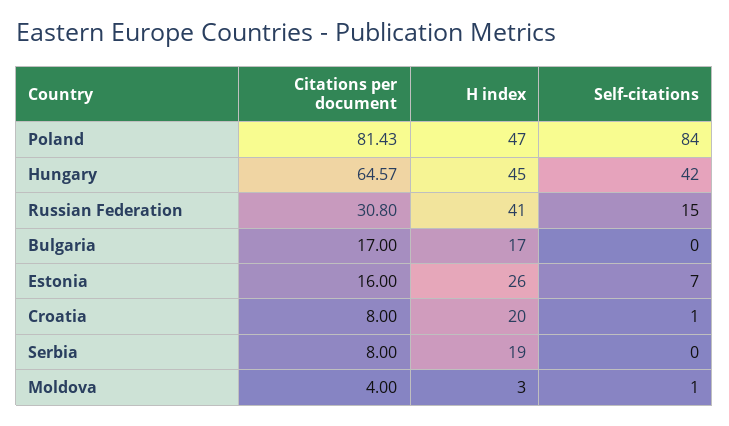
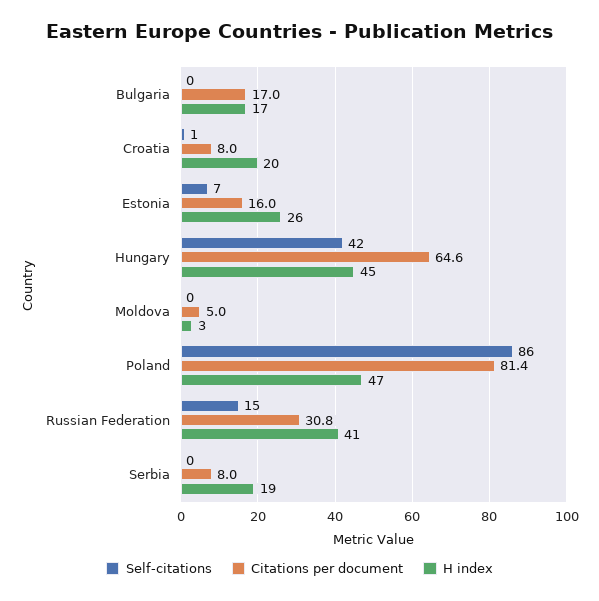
Self-citations, Poland: 84 -> 86
Citations per document, Moldova: 4 -> 5
Self-citations, Moldova: 1 -> 0

